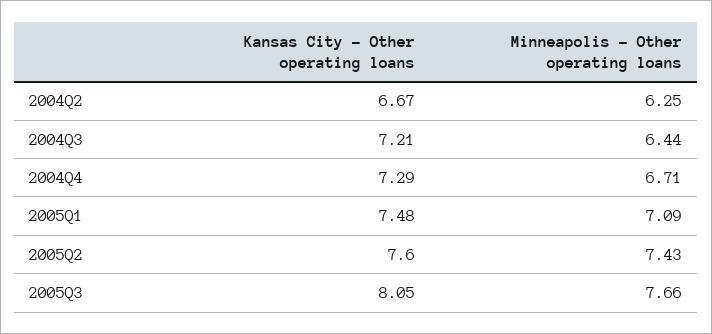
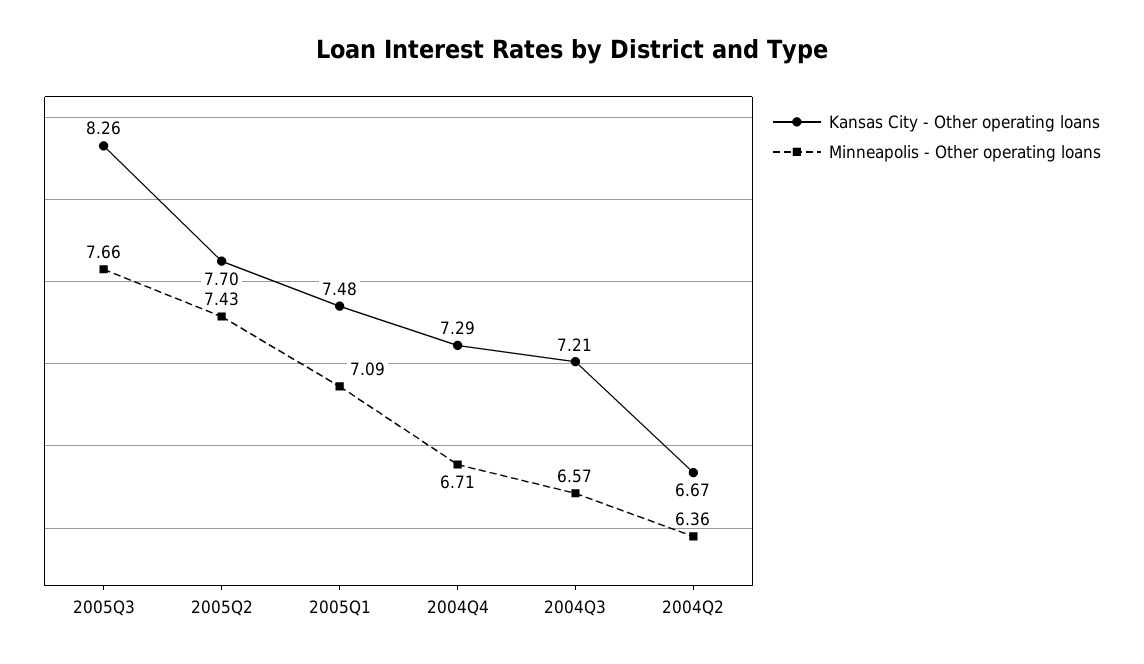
Minneapolis - Other operating loans, 2004Q2: 6.25 -> 6.36
Minneapolis - Other operating loans, 2004Q3: 6.44 -> 6.57
Kansas City - Other operating loans, 2005Q2: 7.6 -> 7.7
Kansas City - Other operating loans, 2005Q3: 8.05 -> 8.26

